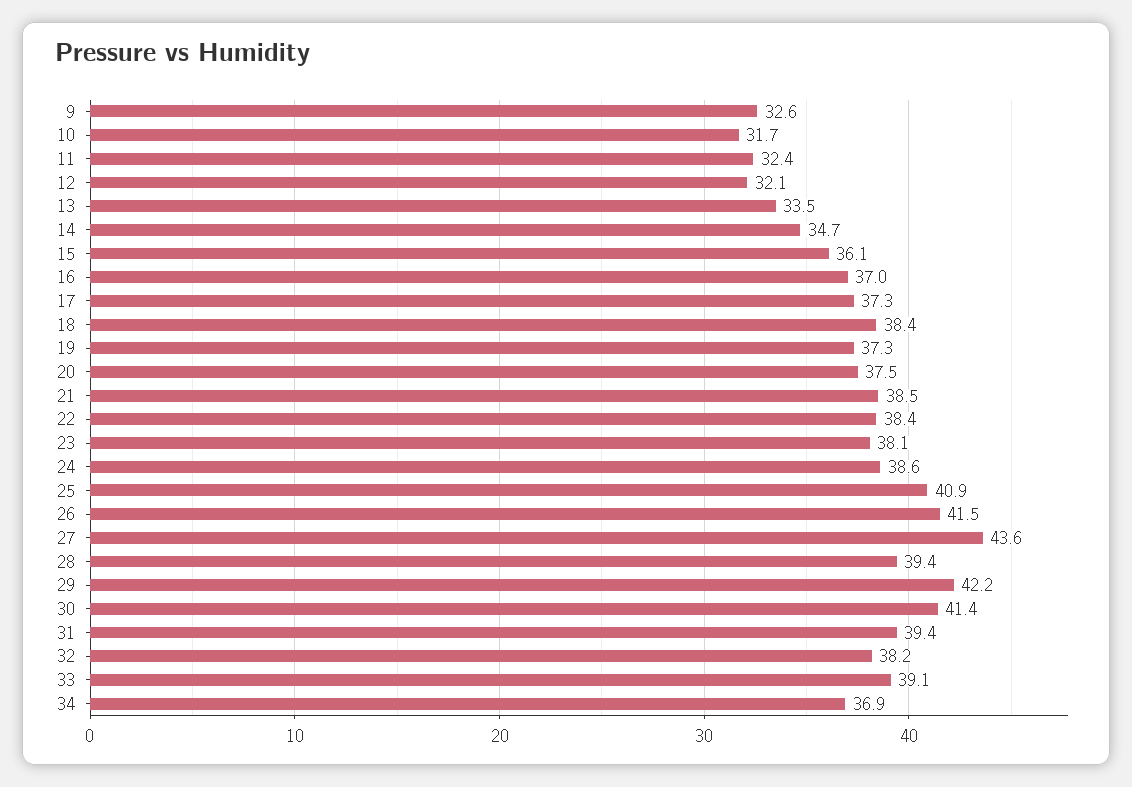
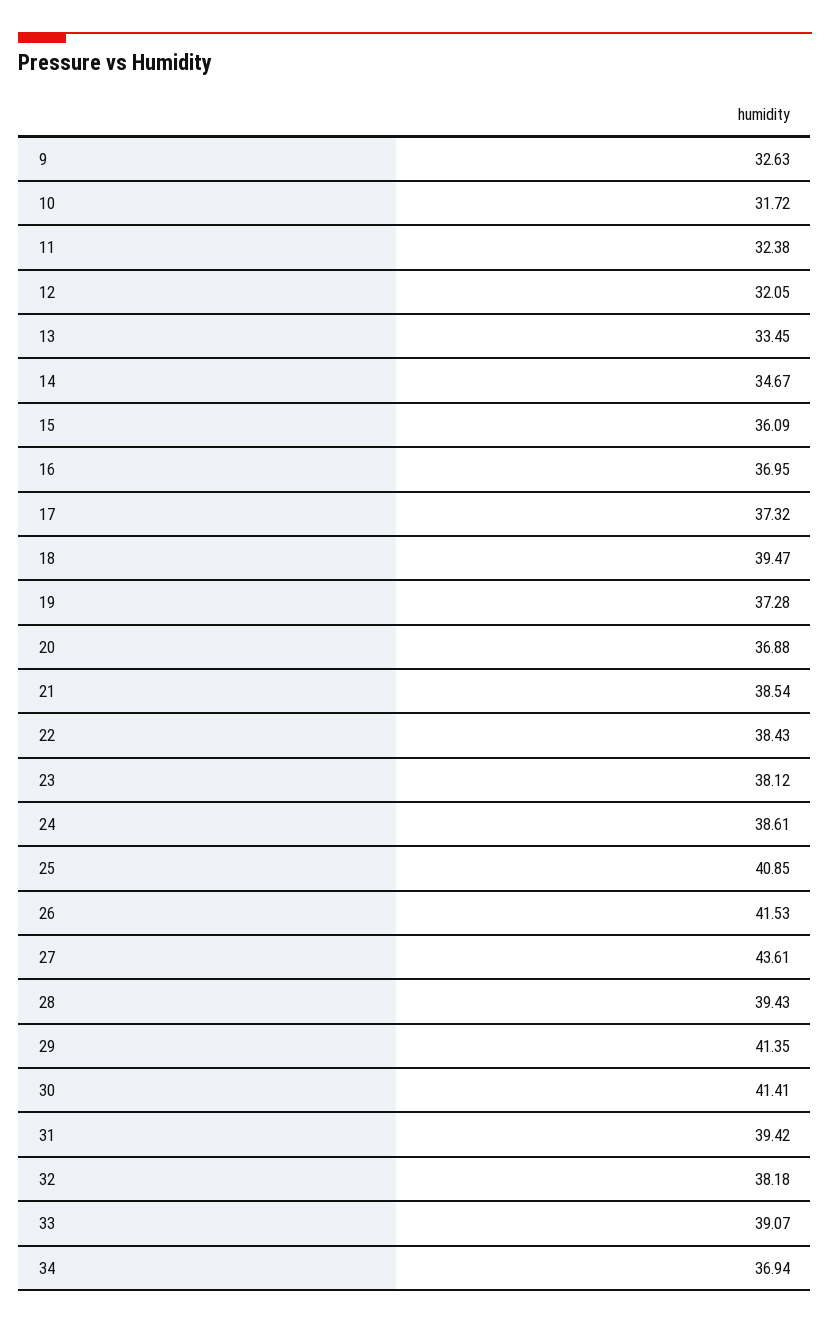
18: 38.4 -> 39.47
20: 37.5 -> 36.88
29: 42.2 -> 41.35

